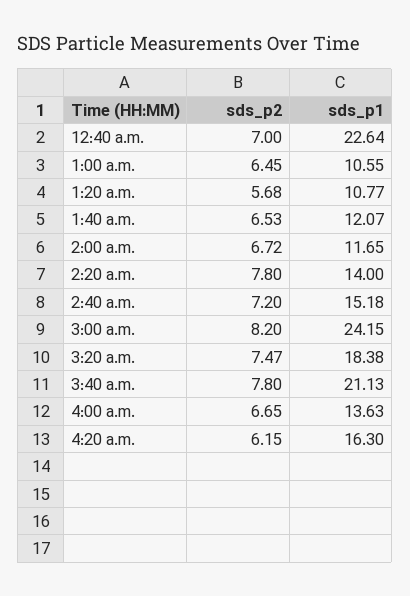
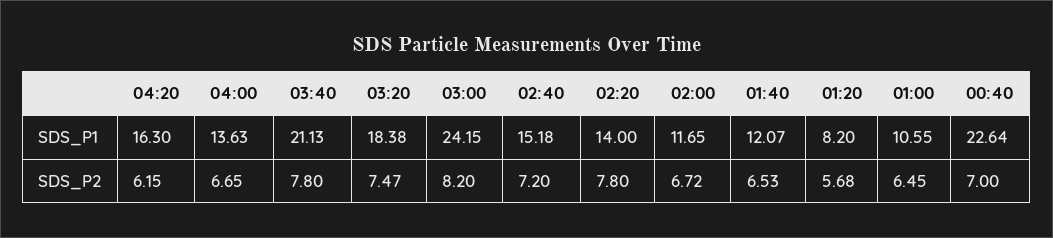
sds_p1, 1:20 a.m.: 10.77 -> 8.2

